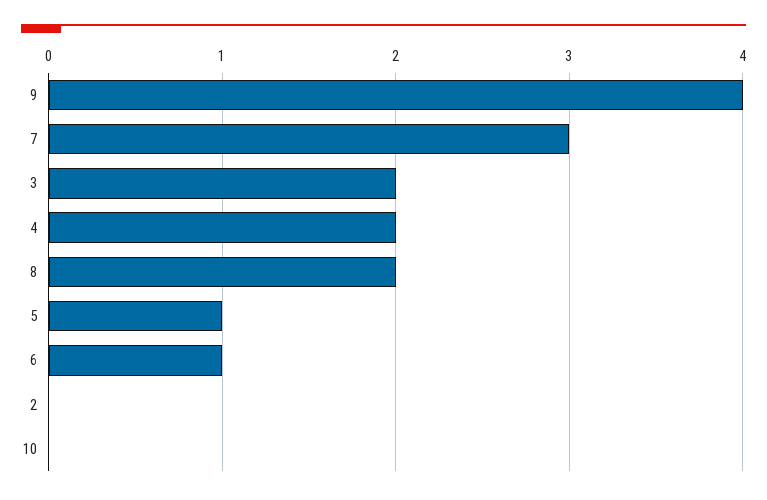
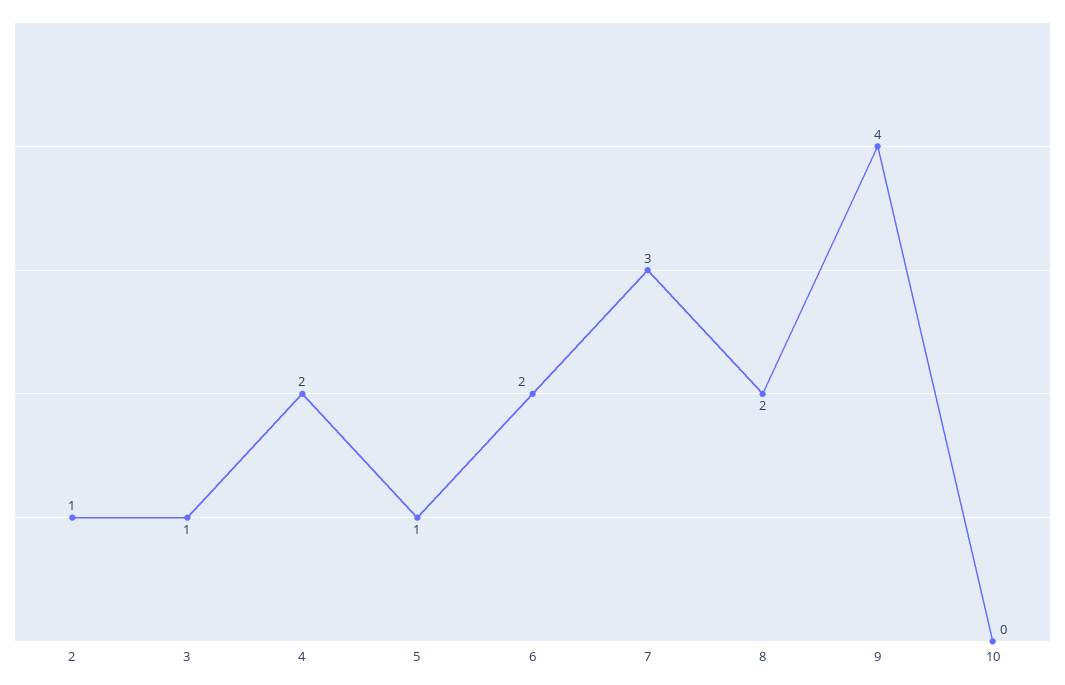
3: 2 -> 1
6: 1 -> 2
2: 0 -> 1

